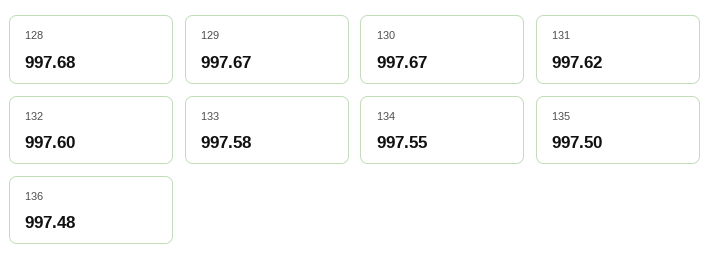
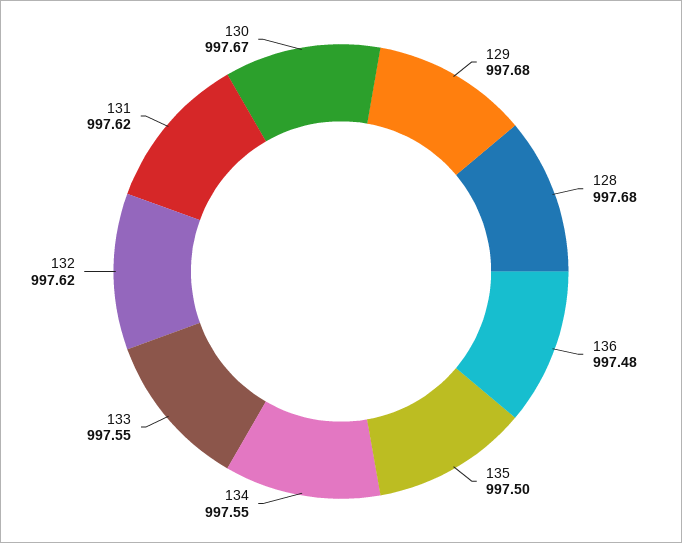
129: 997.67 -> 997.68
132: 997.6 -> 997.62
133: 997.58 -> 997.55

